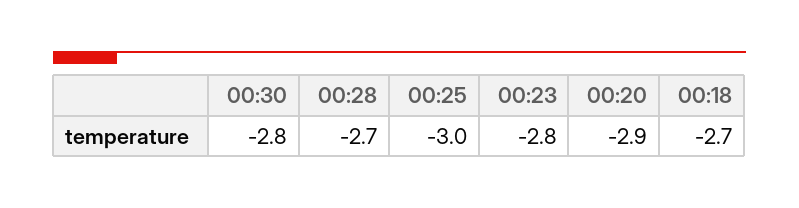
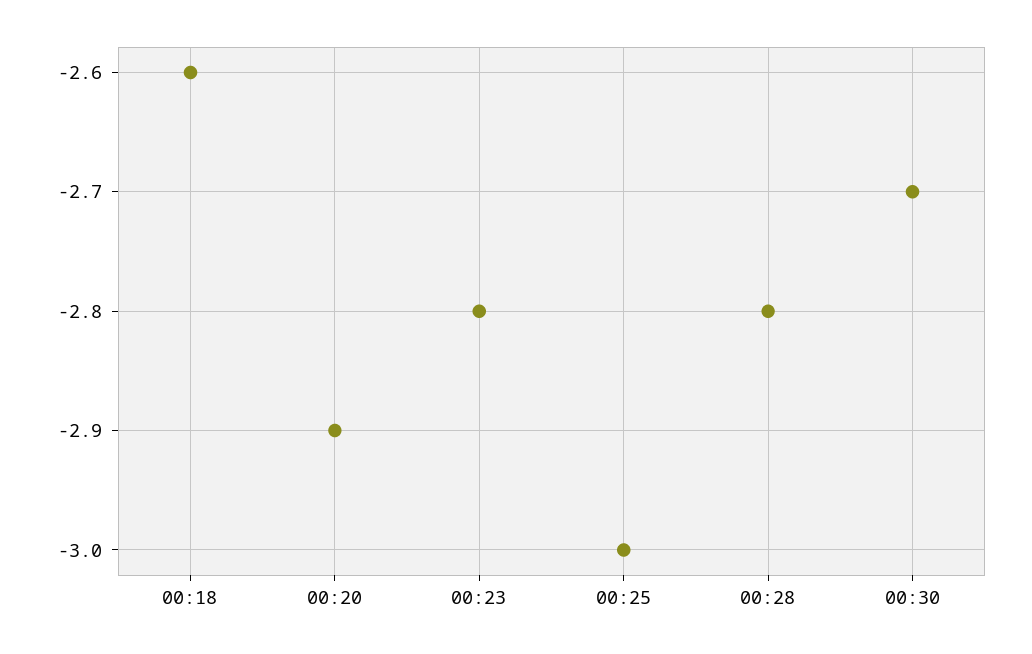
00:30: -2.8 -> -2.7
00:28: -2.7 -> -2.8
00:18: -2.7 -> -2.6

